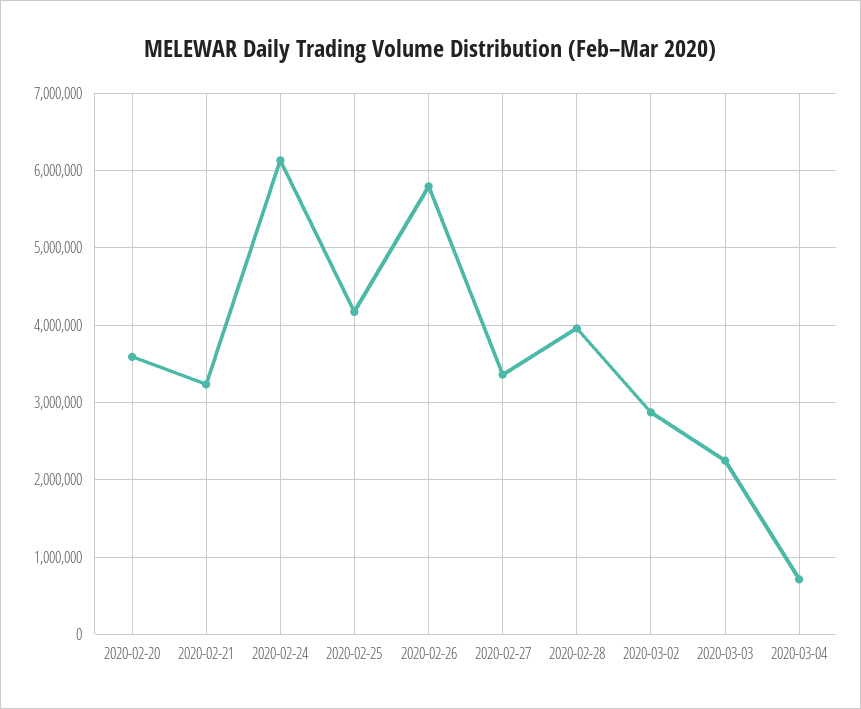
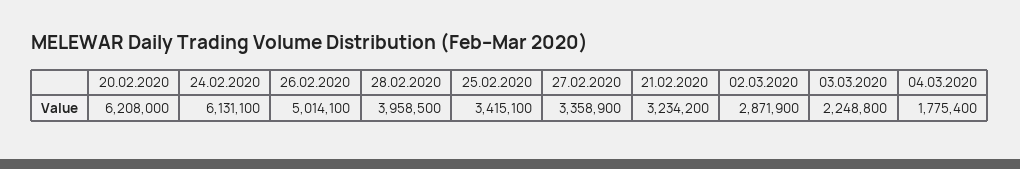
2020-02-20: 3600000 -> 6208000
2020-02-25: 4200000 -> 3415100
2020-02-26: 5800000 -> 5014100
2020-03-04: 700000 -> 1775400

